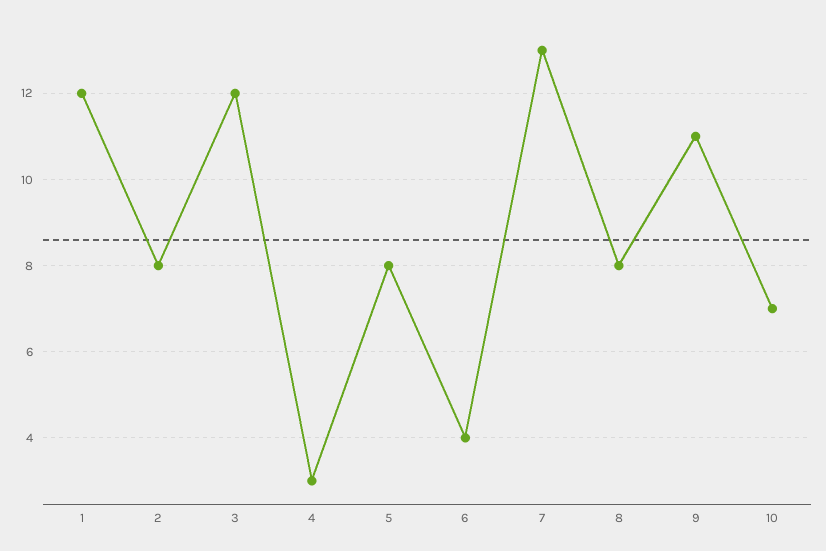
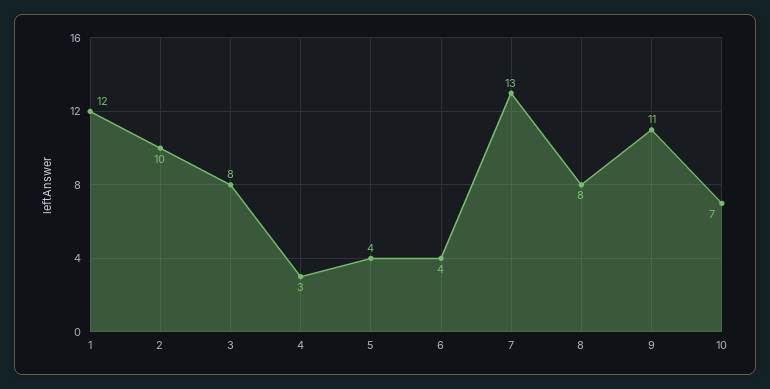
2: 8 -> 10
3: 12 -> 8
5: 8 -> 4

